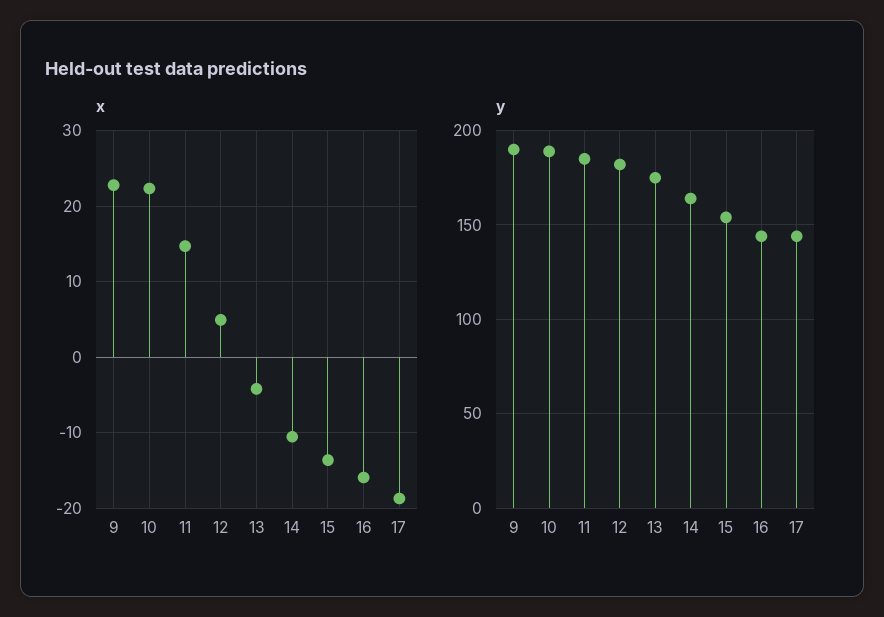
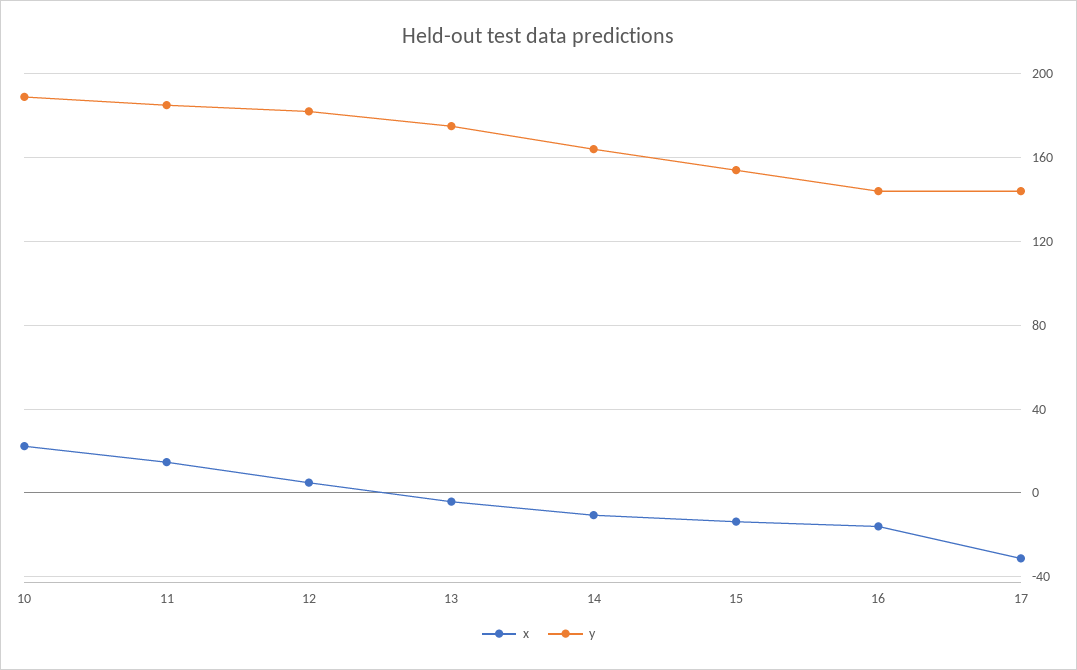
x, 9: 23 -> none
x, 17: -19 -> -30
y, 9: 190 -> none

